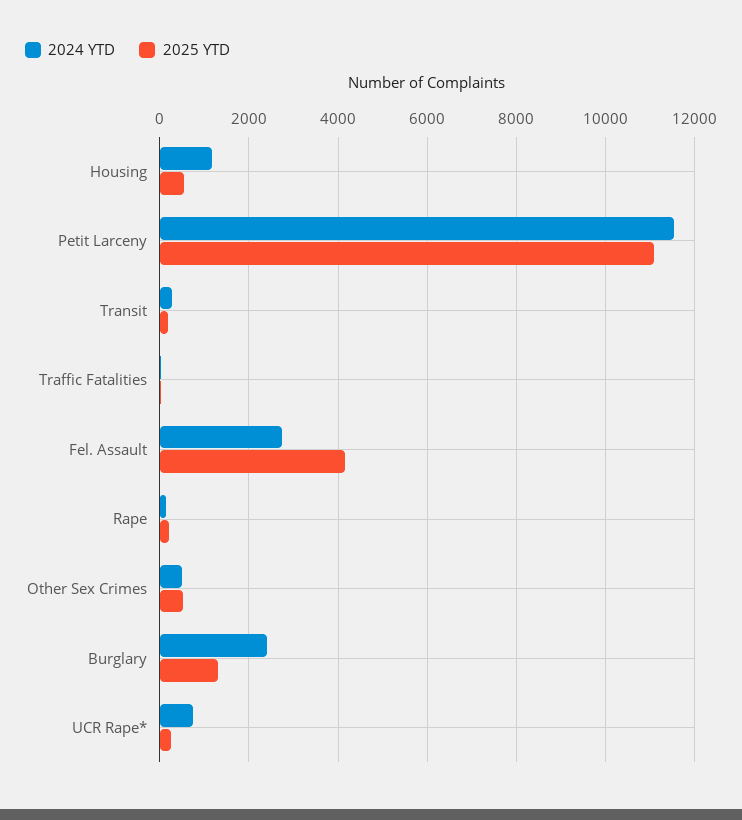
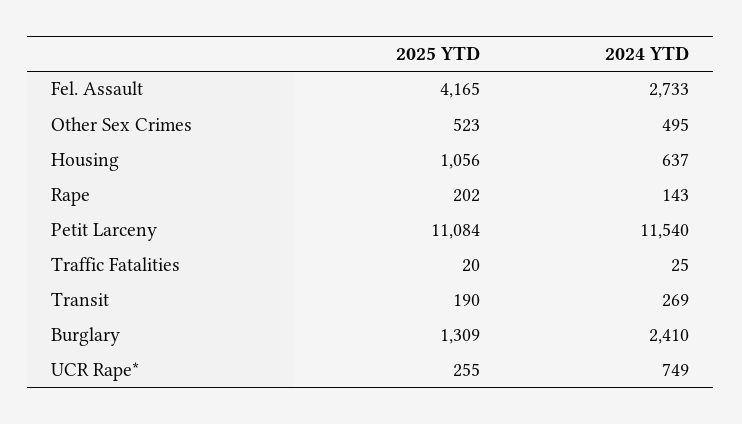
2024 YTD, Housing: 1200 -> 637
2025 YTD, Housing: 600 -> 1056

